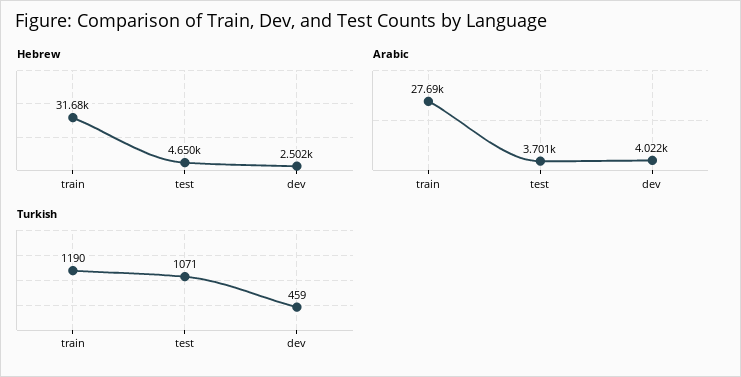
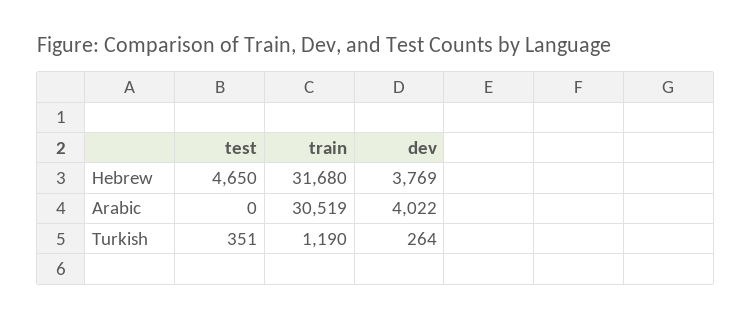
Hebrew, dev: 2502 -> 3769
Arabic, train: 27690 -> 30519
Arabic, test: 3701 -> 0
Turkish, test: 1071 -> 351
Turkish, dev: 459 -> 264

